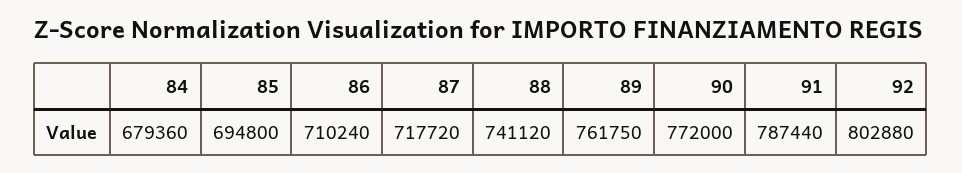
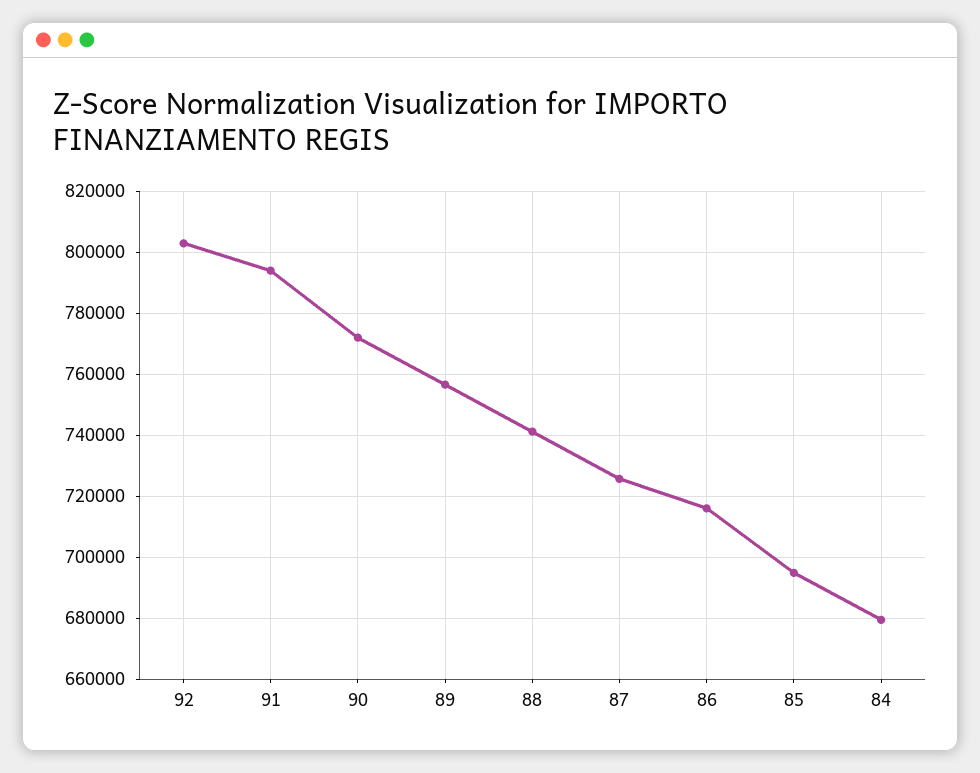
86: 710240 -> 716000
87: 717720 -> 726000
89: 761750 -> 756000
91: 787440 -> 794000

